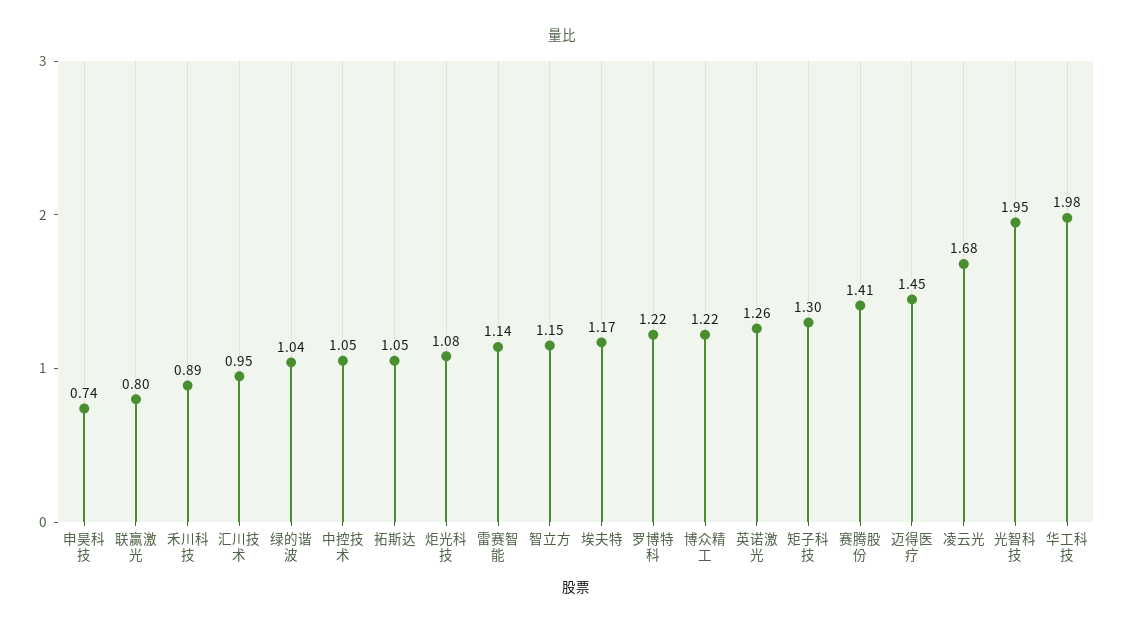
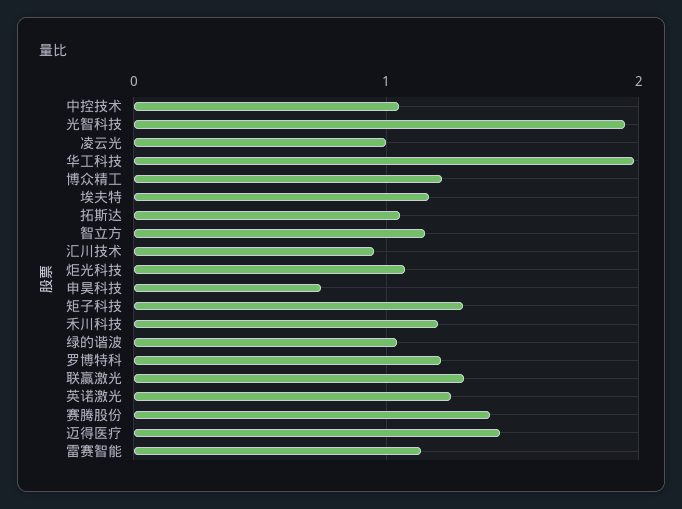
联赢激光: 0.8 -> 1.3
禾川科技: 0.89 -> 1.2
凌云光: 1.68 -> 1

